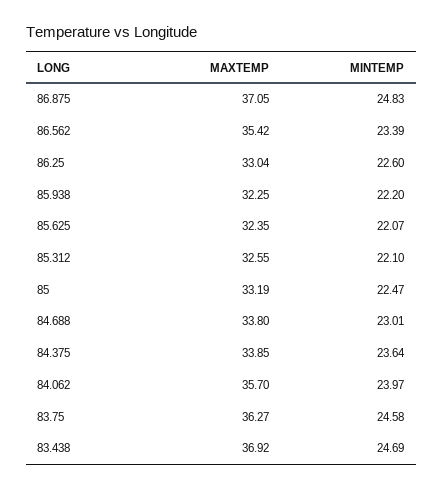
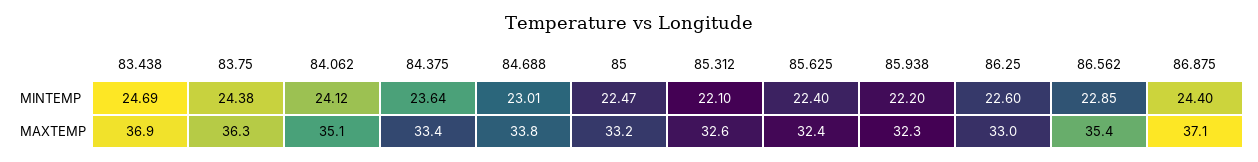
MINTEMP, 86.875: 24.83 -> 24.4
MINTEMP, 86.562: 23.39 -> 22.85
MINTEMP, 85.625: 22.07 -> 22.4
MAXTEMP, 84.375: 33.85 -> 33.4
MAXTEMP, 84.062: 35.7 -> 35.1
MINTEMP, 84.062: 23.97 -> 24.12
MINTEMP, 83.75: 24.58 -> 24.38

